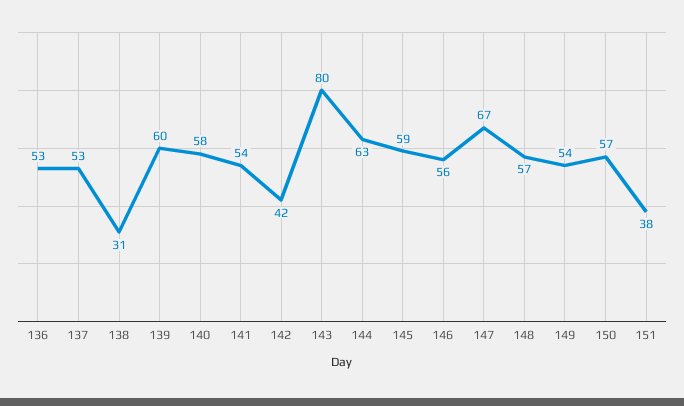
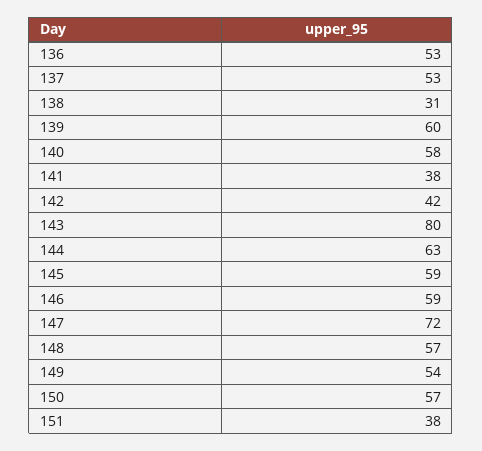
141: 54 -> 38
146: 56 -> 59
147: 67 -> 72

